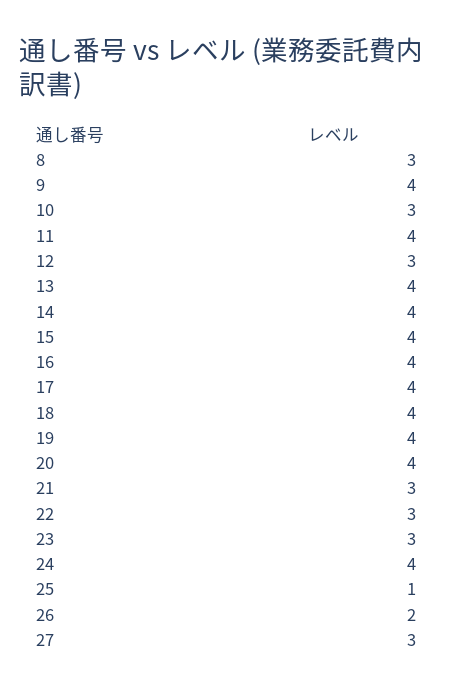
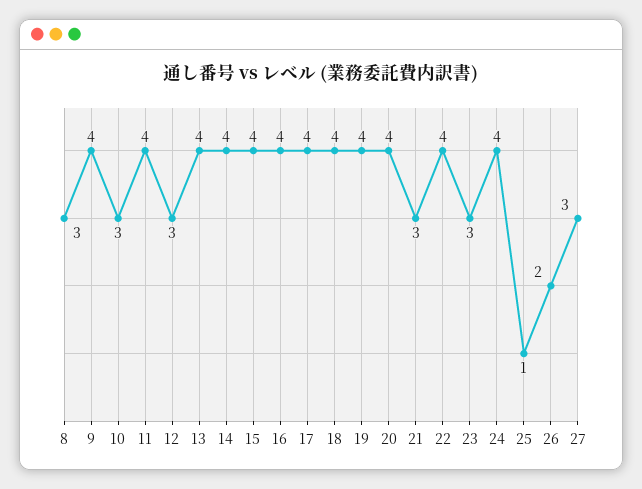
22: 3 -> 4

